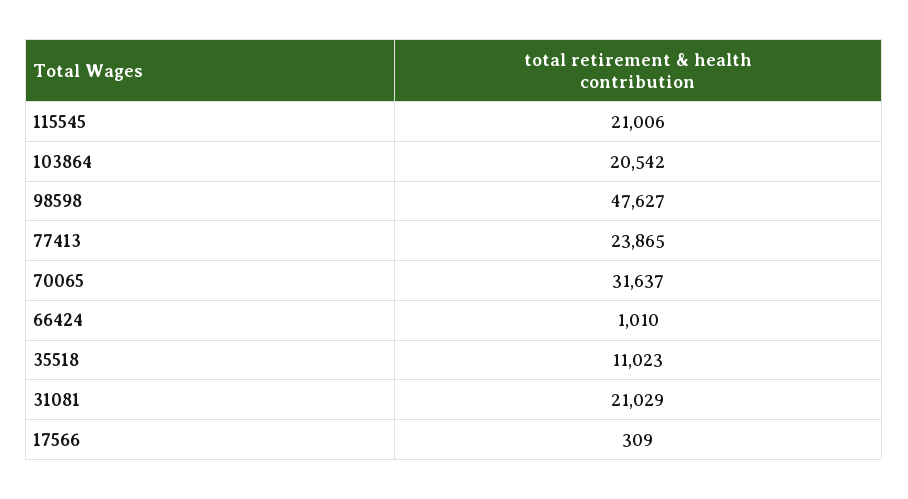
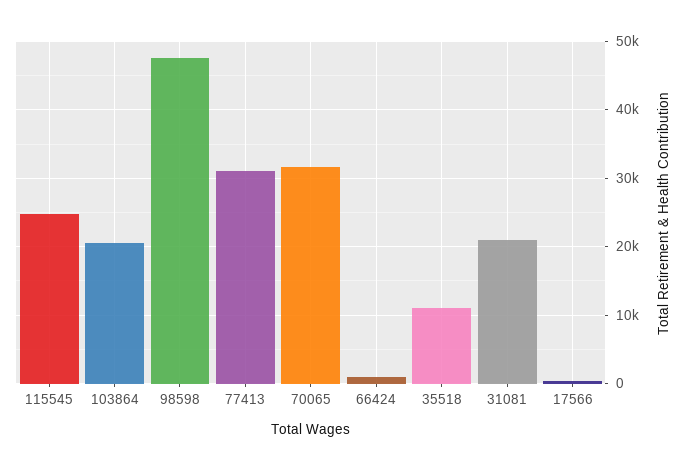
115545: 21006 -> 25000
77413: 23865 -> 31000

